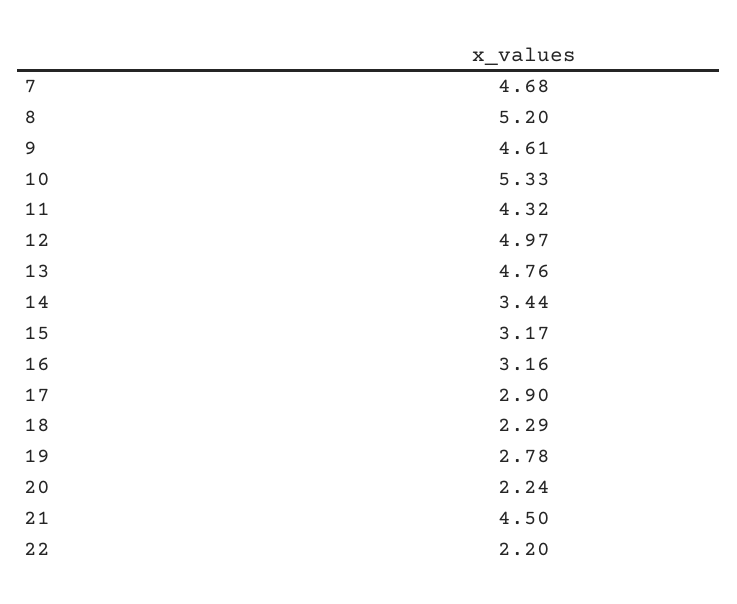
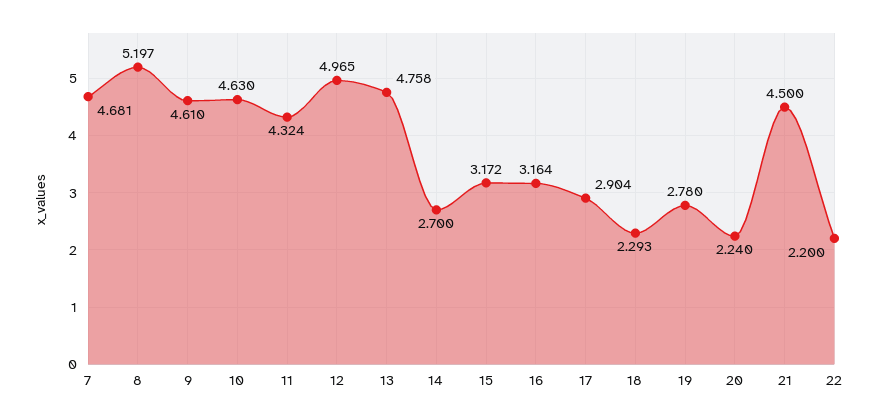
10: 5.33 -> 4.63
14: 3.44 -> 2.7

